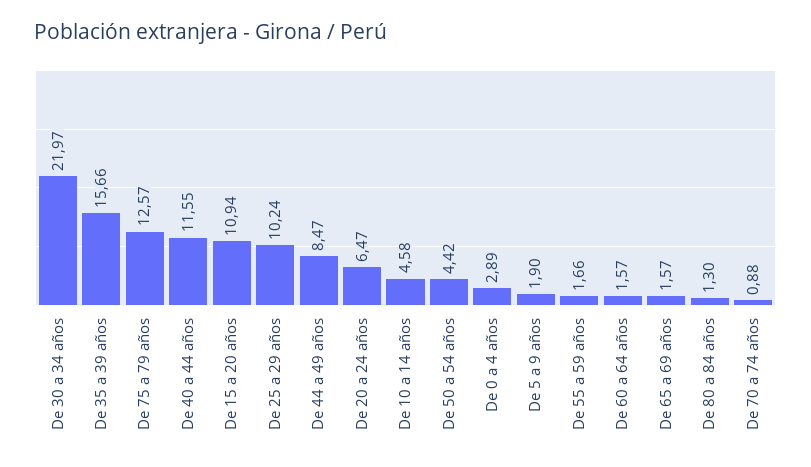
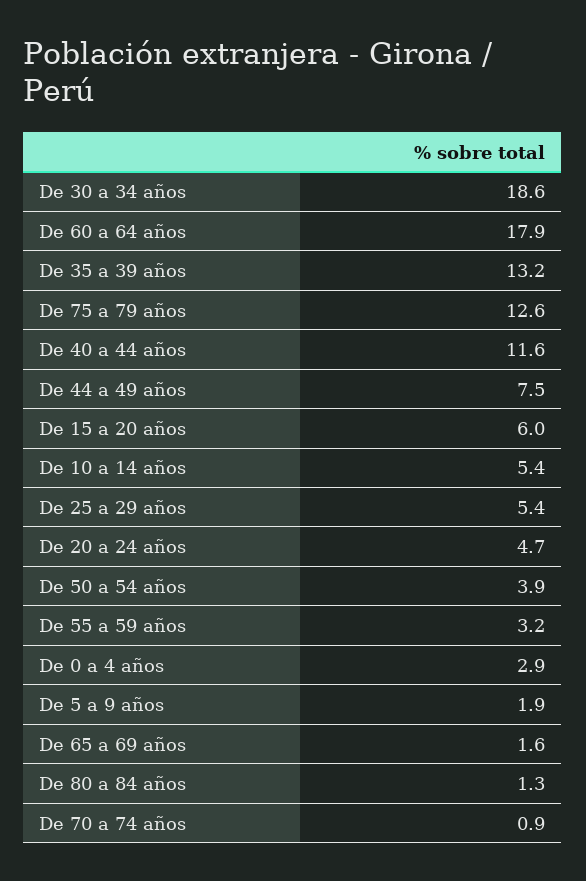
De 30 a 34 años: 21.97 -> 18.6
De 35 a 39 años: 15.66 -> 13.2
De 15 a 20 años: 10.94 -> 6
De 25 a 29 años: 10.24 -> 5.4
De 44 a 49 años: 8.47 -> 7.5
De 20 a 24 años: 6.47 -> 4.7
De 10 a 14 años: 4.58 -> 5.4
De 50 a 54 años: 4.42 -> 3.9
De 55 a 59 años: 1.66 -> 3.2
De 60 a 64 años: 1.57 -> 17.9

